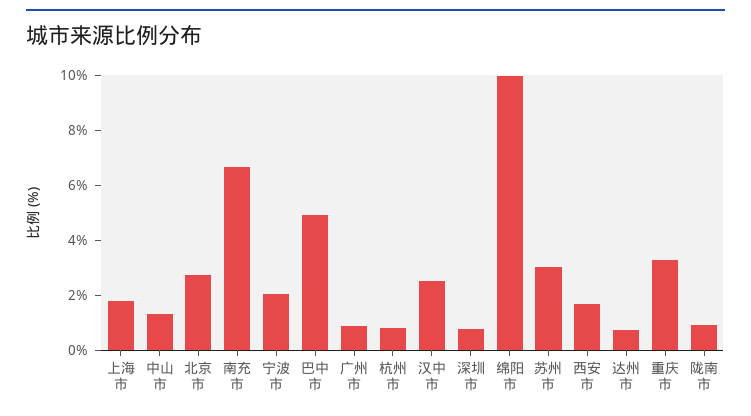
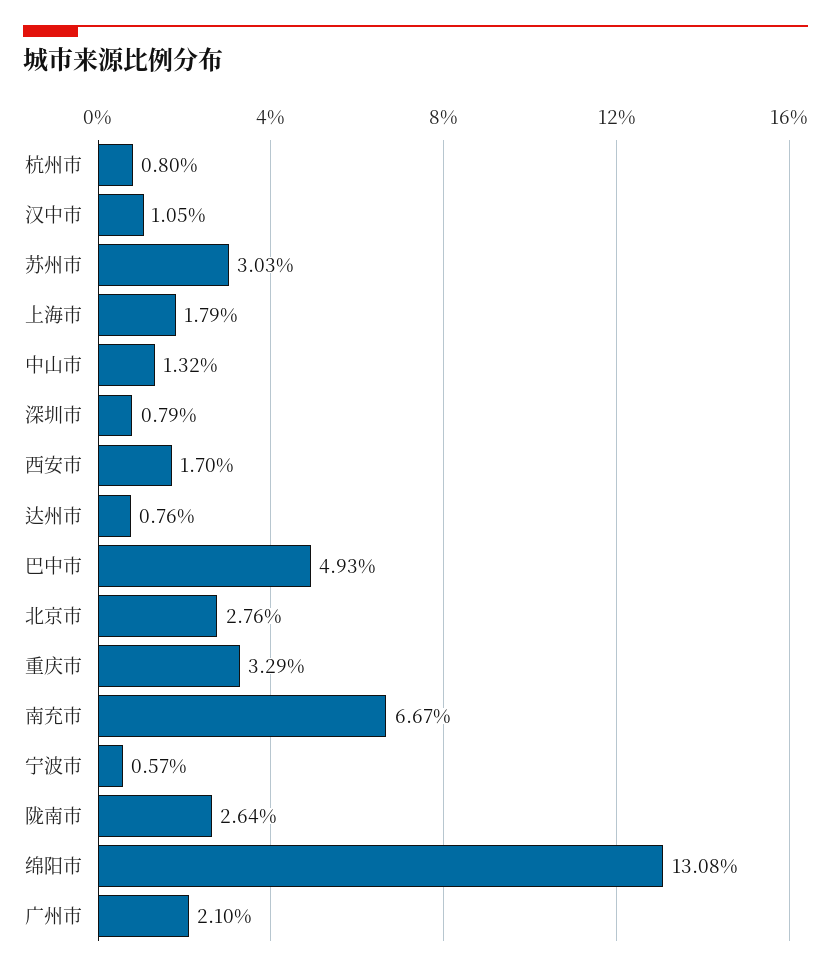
宁波市: 2 -> 0.57
广州市: 1 -> 2.1
汉中市: 2.5 -> 1.05
绵阳市: 10 -> 13.08
陇南市: 1 -> 2.64

